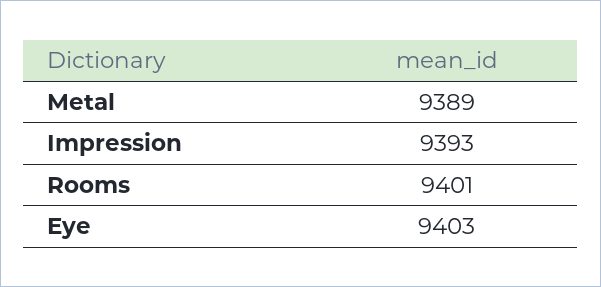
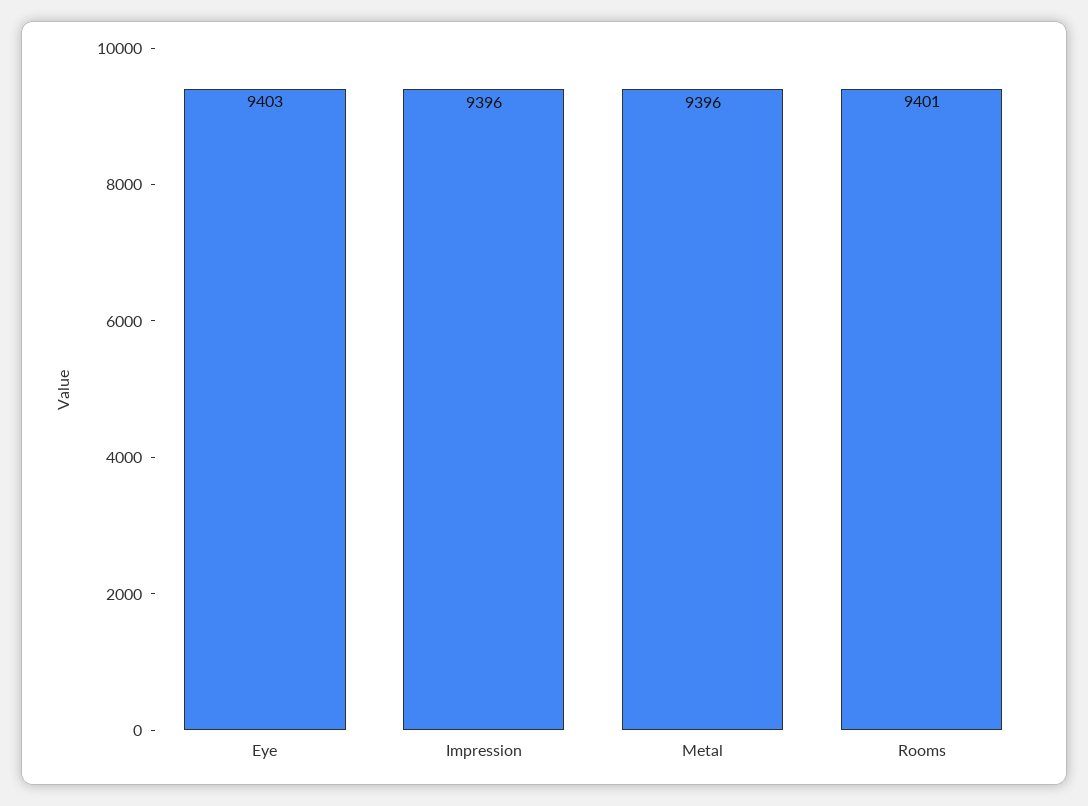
Metal: 9389 -> 9396
Impression: 9393 -> 9396

